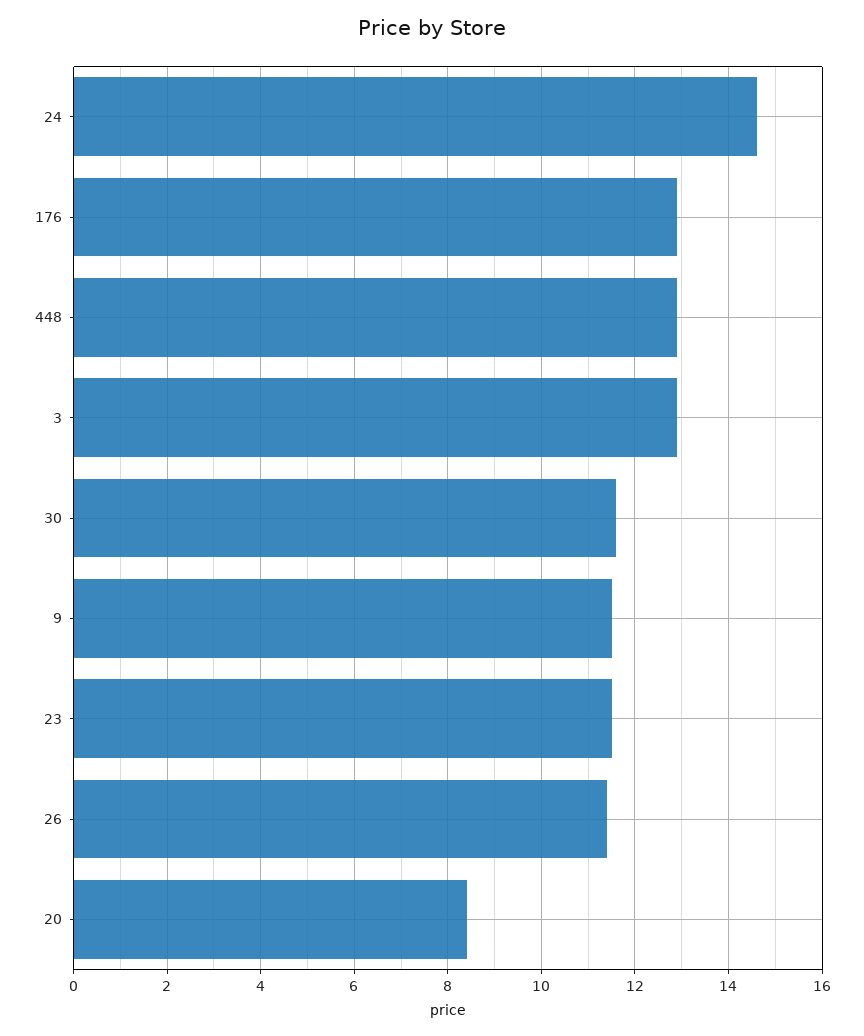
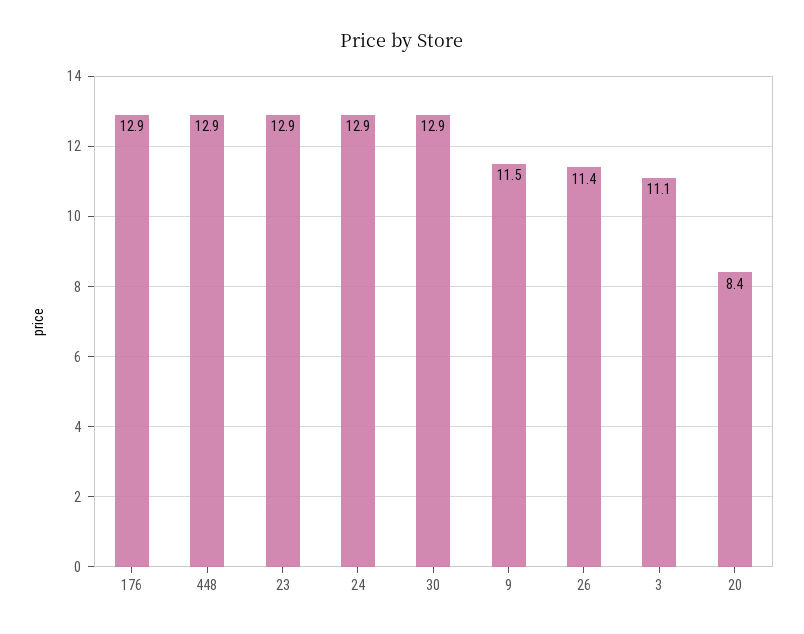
24: 14.5 -> 12.9
3: 13 -> 11.1
30: 11.5 -> 12.9
23: 11.5 -> 12.9

